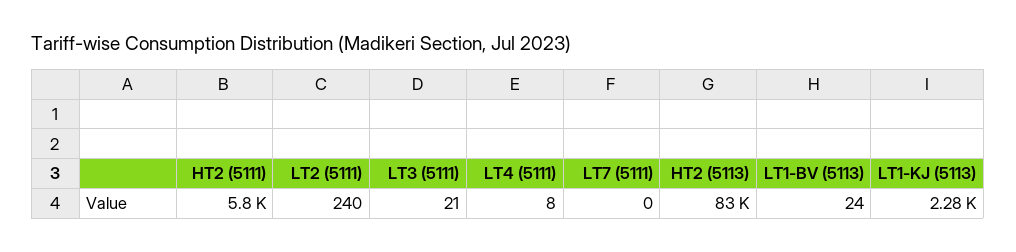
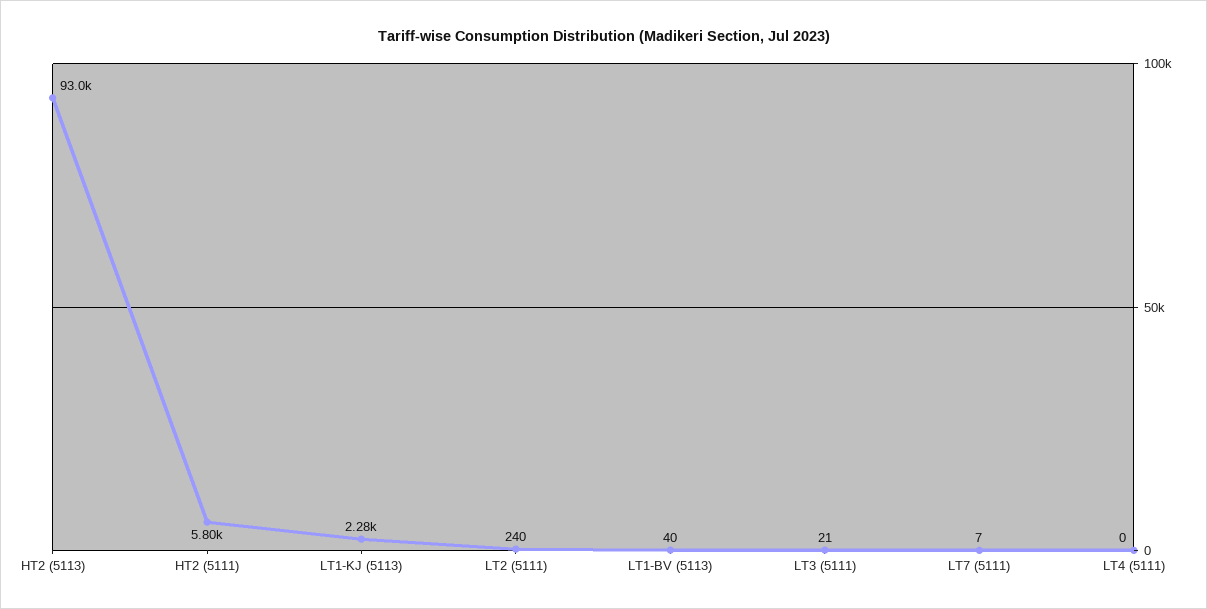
LT4 (5111): 8 -> 0
LT7 (5111): 0 -> 7
HT2 (5113): 83000 -> 93000
LT1-BV (5113): 24 -> 40

